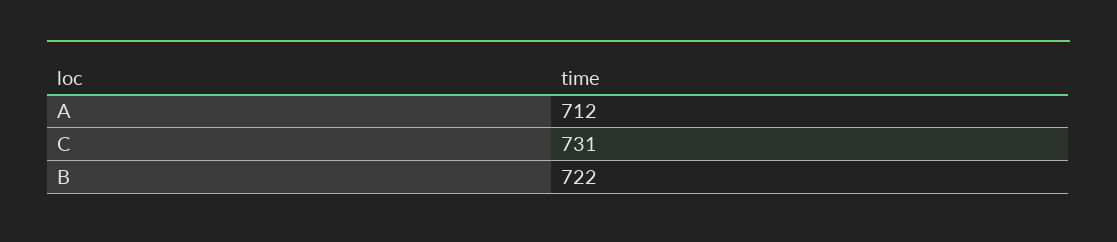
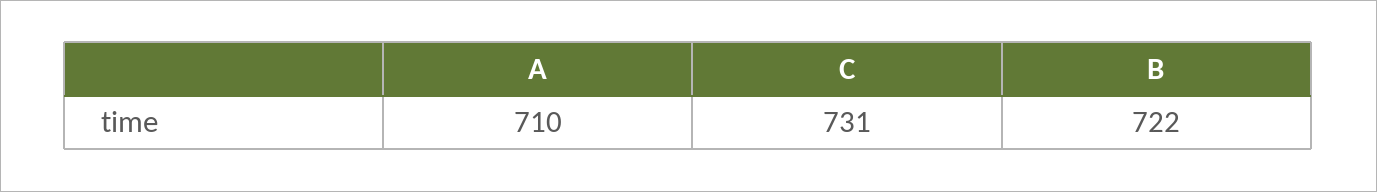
A: 712 -> 710

